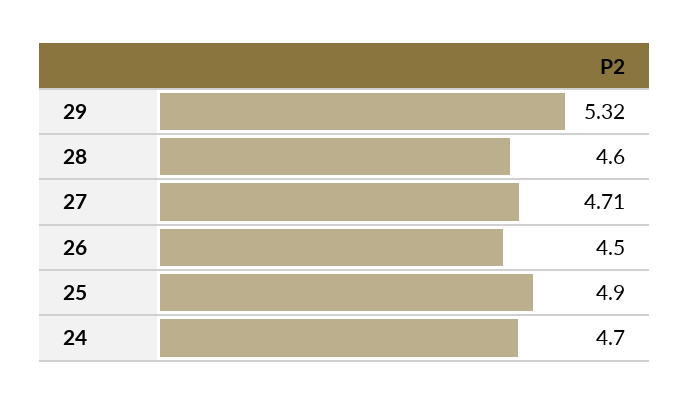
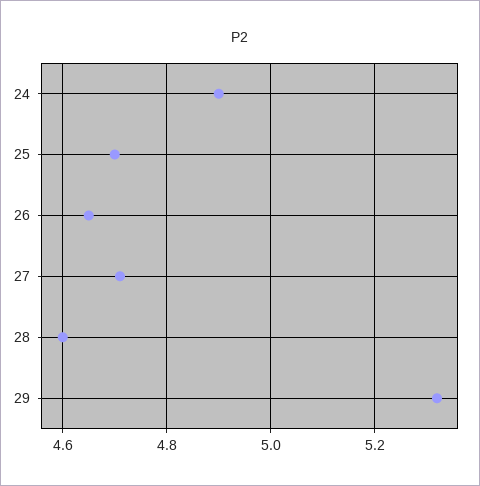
26: 4.5 -> 4.65
25: 4.9 -> 4.7
24: 4.7 -> 4.9

